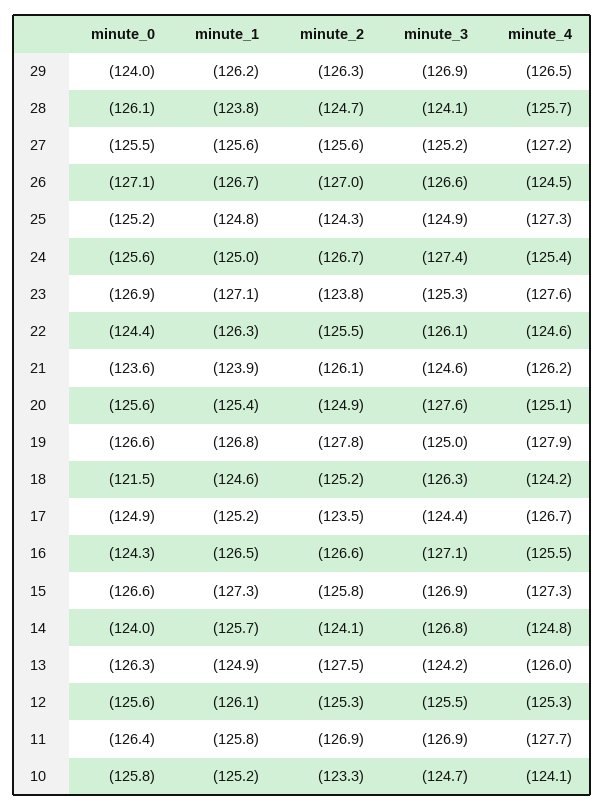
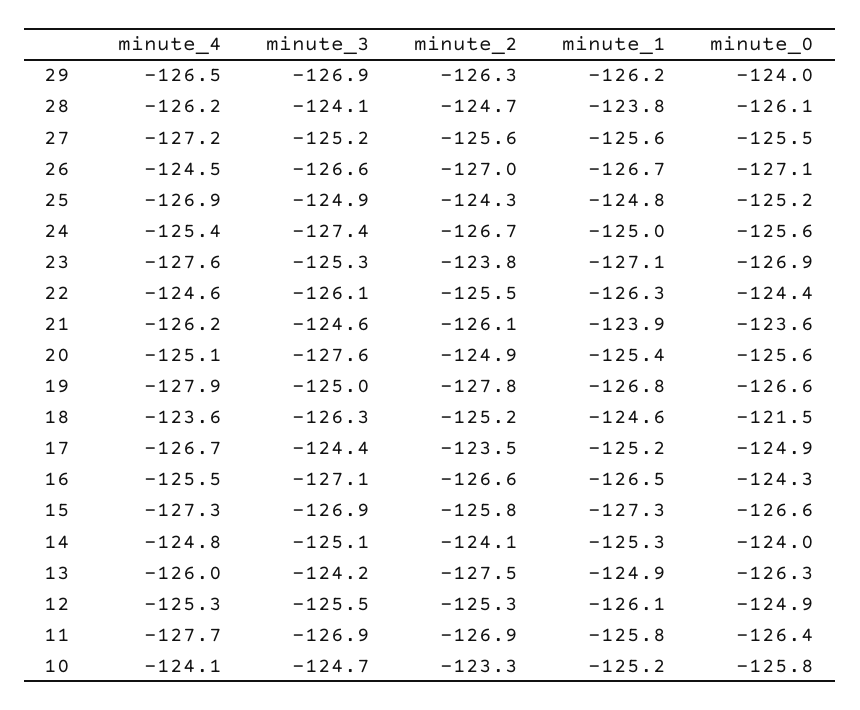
minute_4, 28: -125.7 -> -126.2
minute_4, 25: -127.3 -> -126.9
minute_4, 18: -124.2 -> -123.6
minute_1, 14: -125.7 -> -125.3
minute_3, 14: -126.8 -> -125.1
minute_0, 12: -125.6 -> -124.9

